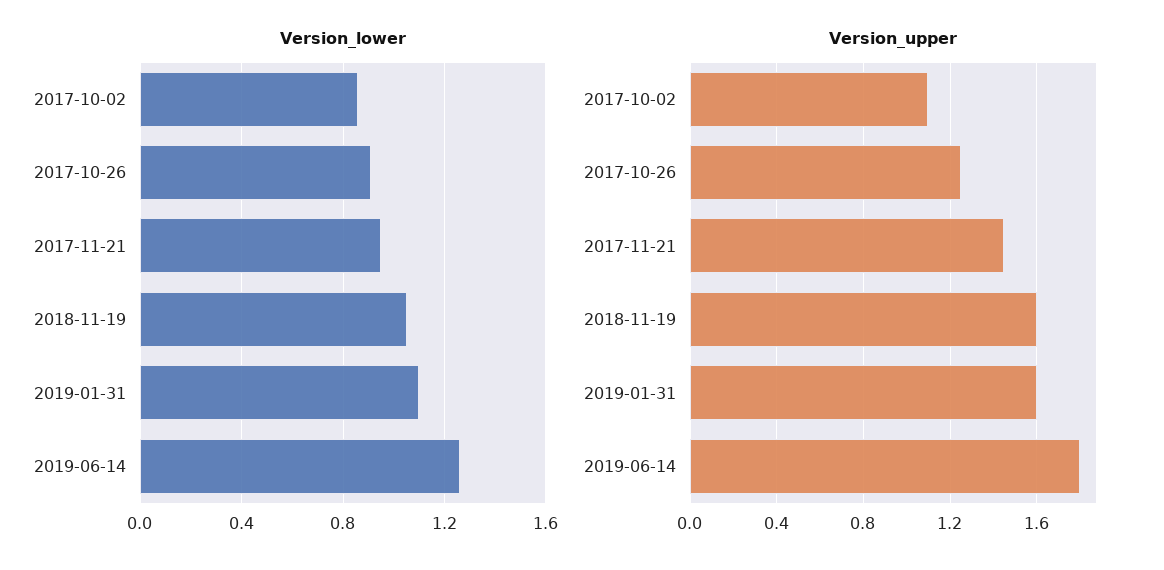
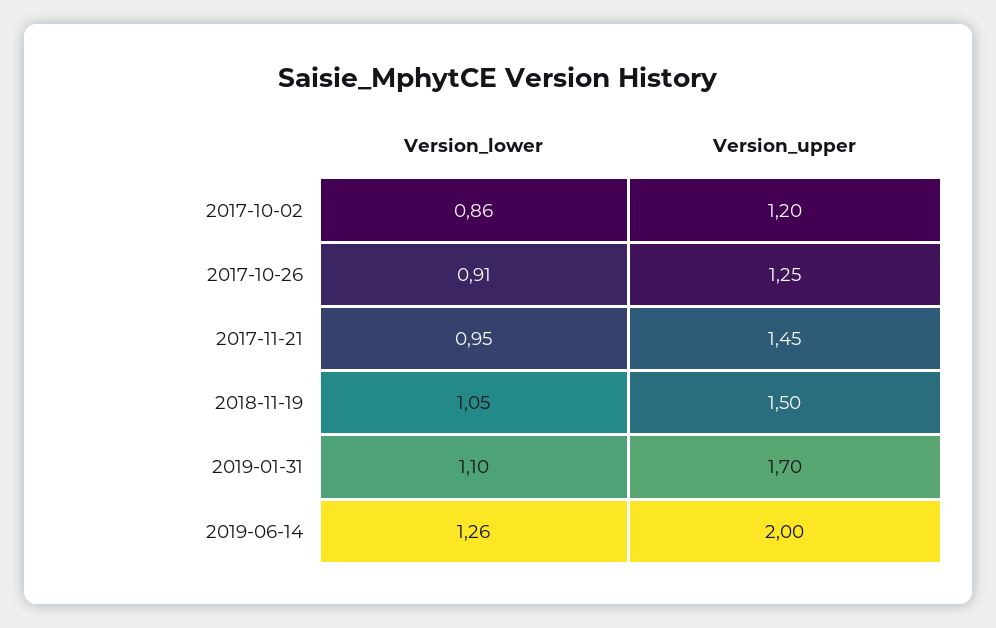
Version_upper, 2017-10-02: 1.1 -> 1.2
Version_upper, 2018-11-19: 1.6 -> 1.5
Version_upper, 2019-01-31: 1.6 -> 1.7
Version_upper, 2019-06-14: 1.8 -> 2

